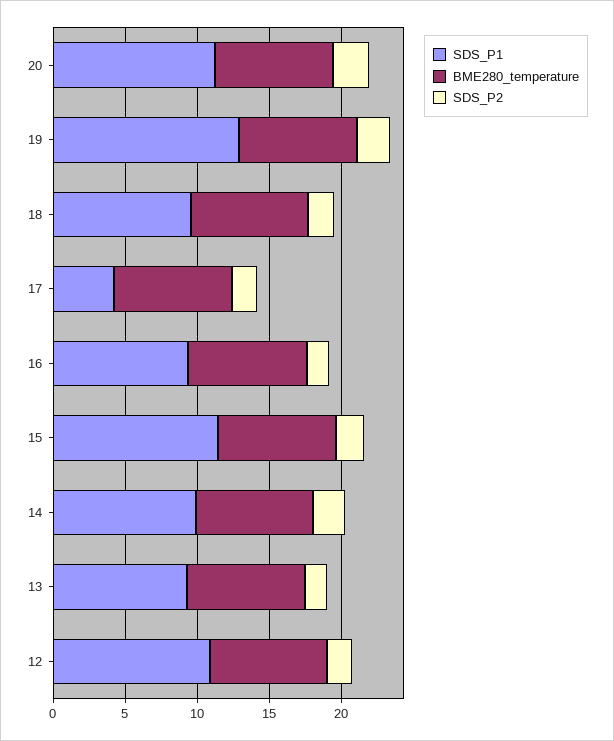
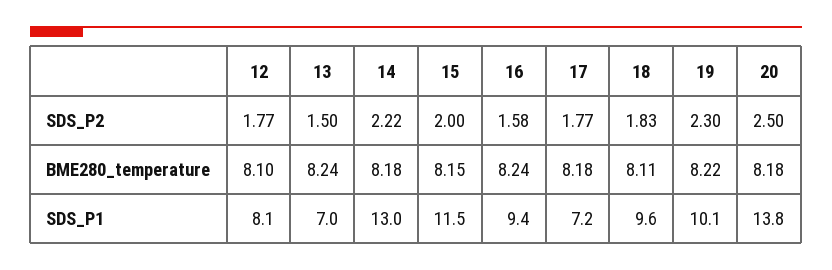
SDS_P1, 20: 11 -> 13.8
SDS_P1, 19: 13 -> 10.1
SDS_P1, 17: 4 -> 7.2
SDS_P1, 14: 10 -> 13
SDS_P1, 13: 9 -> 7
SDS_P1, 12: 11 -> 8.1

